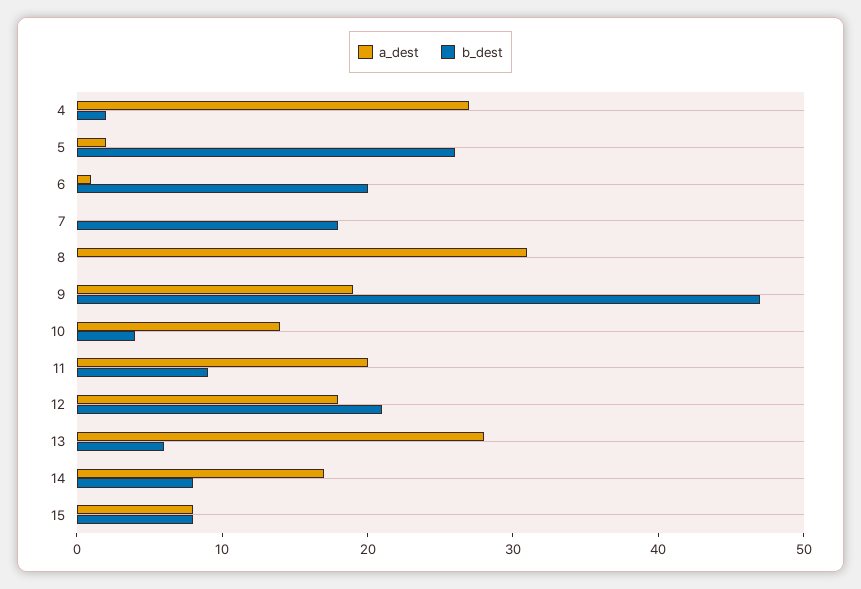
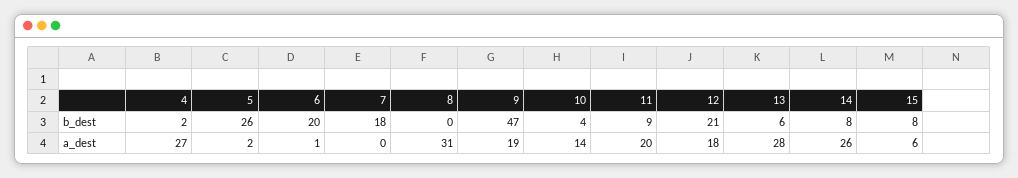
a_dest, 14: 17 -> 26
a_dest, 15: 8 -> 6

